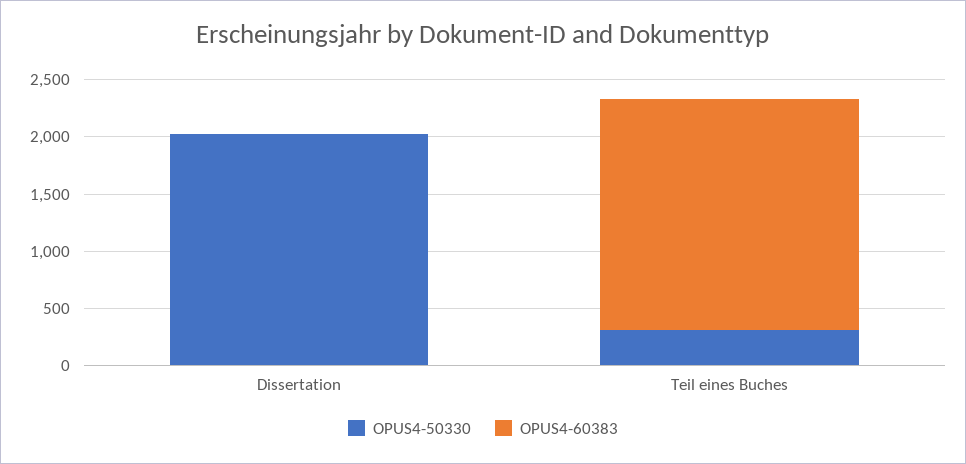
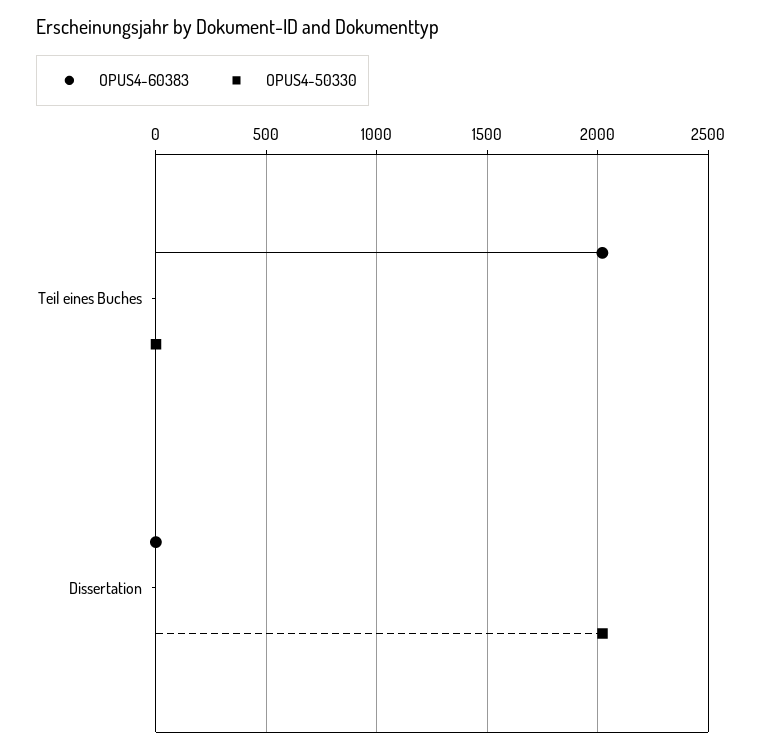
OPUS4-50330, Teil eines Buches: 300 -> 0

